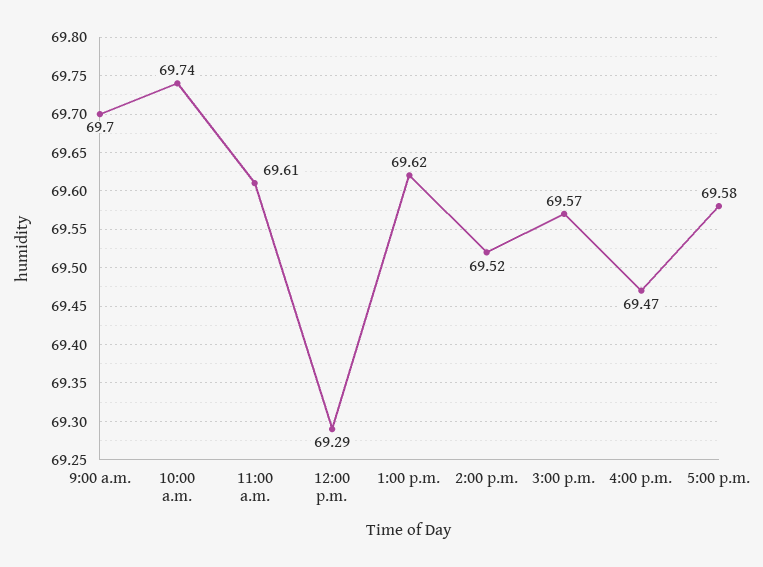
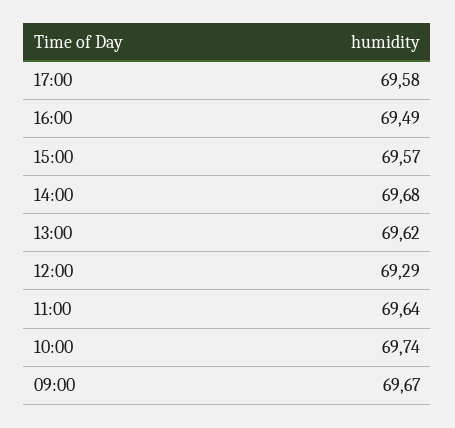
9:00 a.m.: 69.7 -> 69.67
11:00 a.m.: 69.61 -> 69.64
2:00 p.m.: 69.52 -> 69.68
4:00 p.m.: 69.47 -> 69.49

